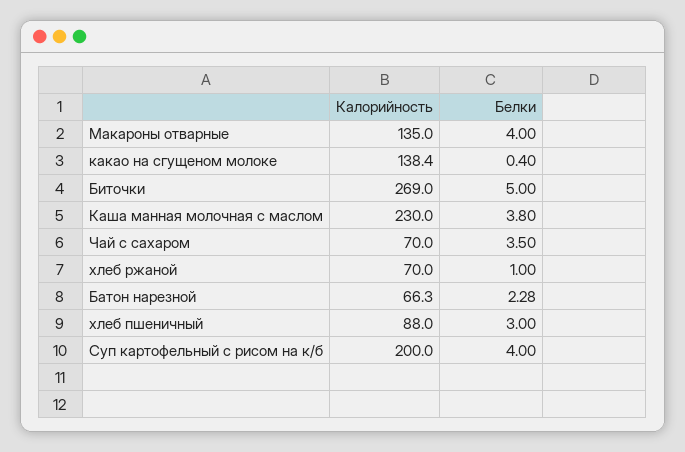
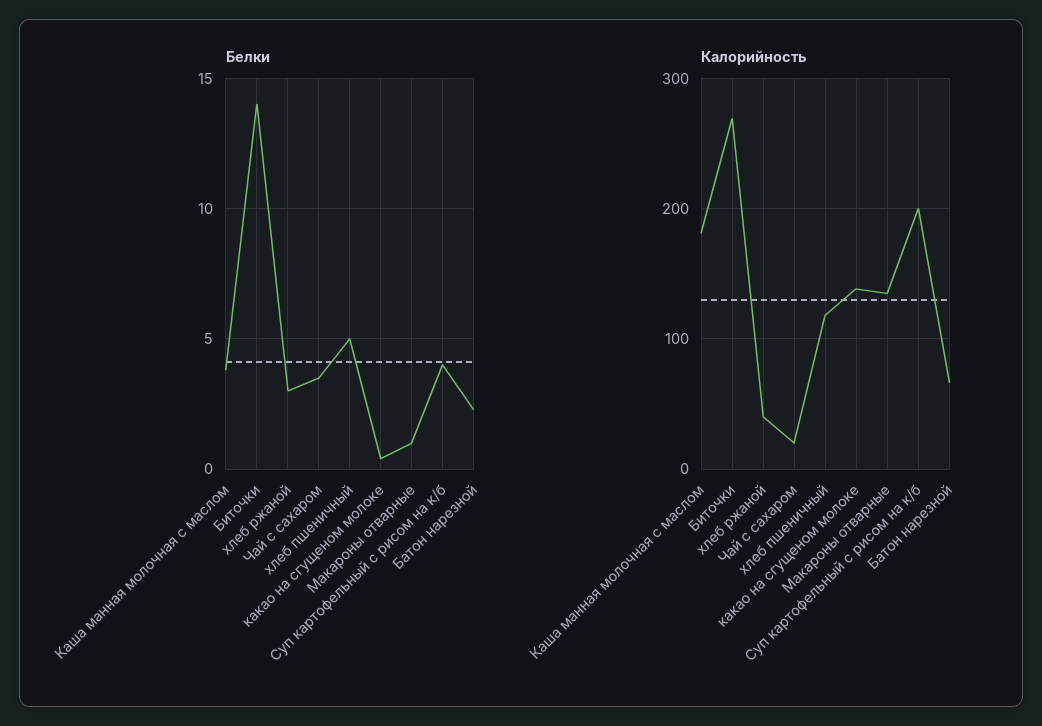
Белки, Макароны отварные: 4 -> 1
Белки, Биточки: 5 -> 14
Калорийность, Каша манная молочная с маслом: 230 -> 180
Калорийность, Чай с сахаром: 70 -> 20
Калорийность, хлеб ржаной: 70 -> 40
Белки, хлеб ржаной: 1 -> 3
Калорийность, хлеб пшеничный: 88 -> 120
Белки, хлеб пшеничный: 3 -> 5

